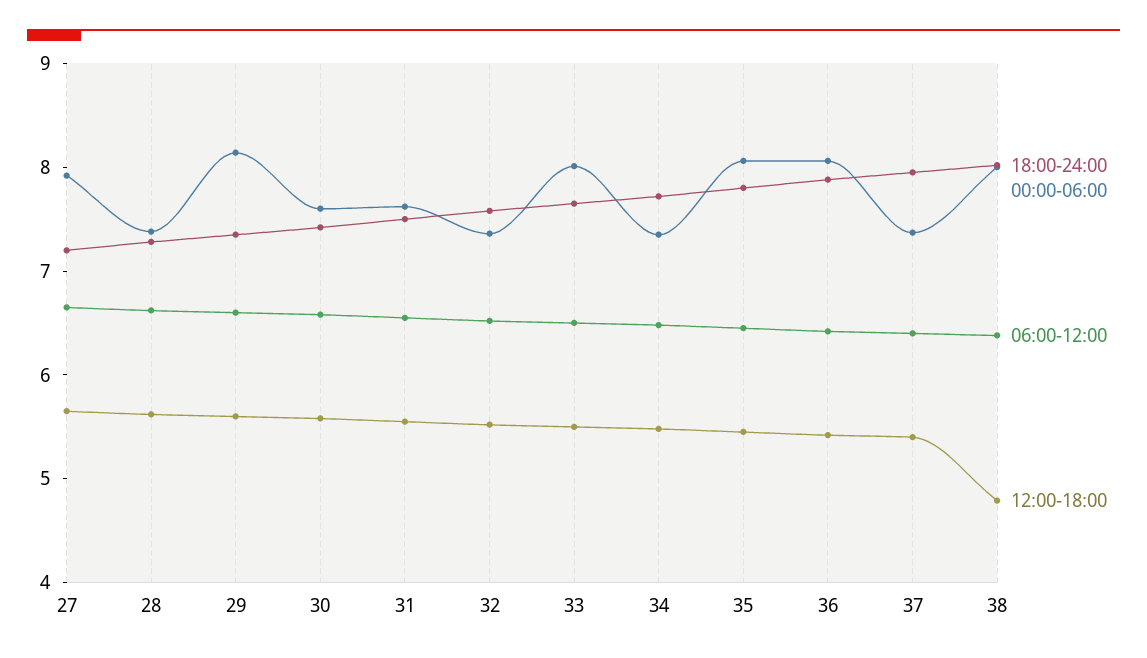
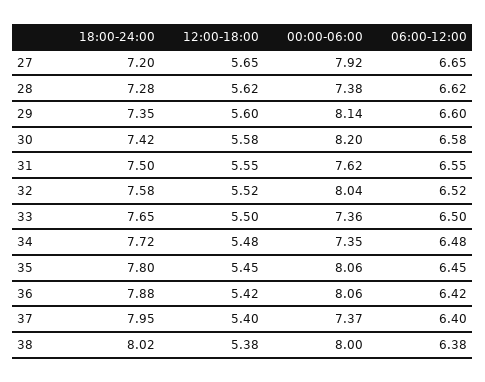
00:00-06:00, 30: 7.6 -> 8.2
00:00-06:00, 32: 7.4 -> 8.04
00:00-06:00, 33: 8 -> 7.36
12:00-18:00, 38: 4.8 -> 5.38

